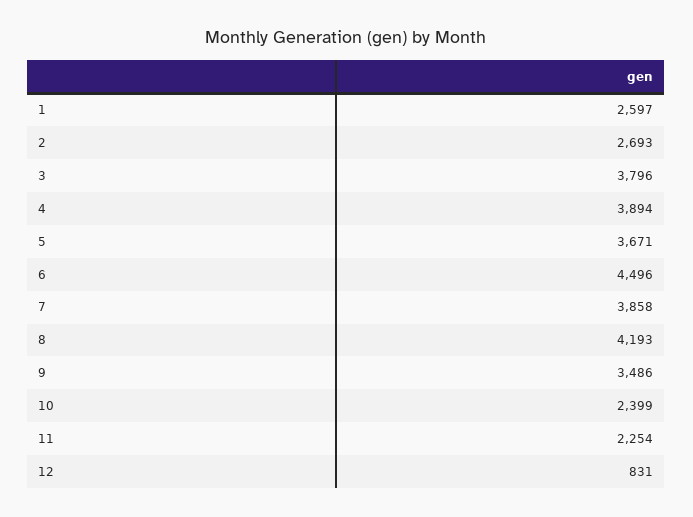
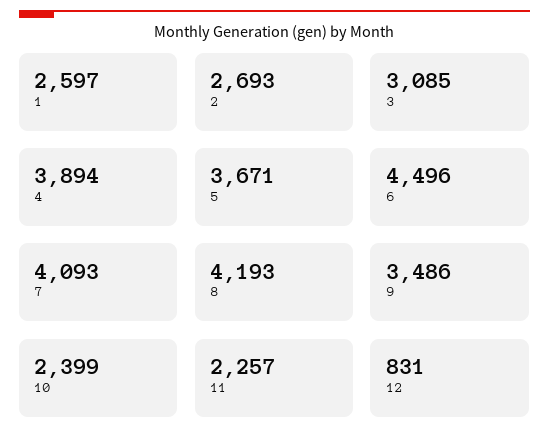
3: 3796 -> 3085
7: 3858 -> 4093
11: 2254 -> 2257

